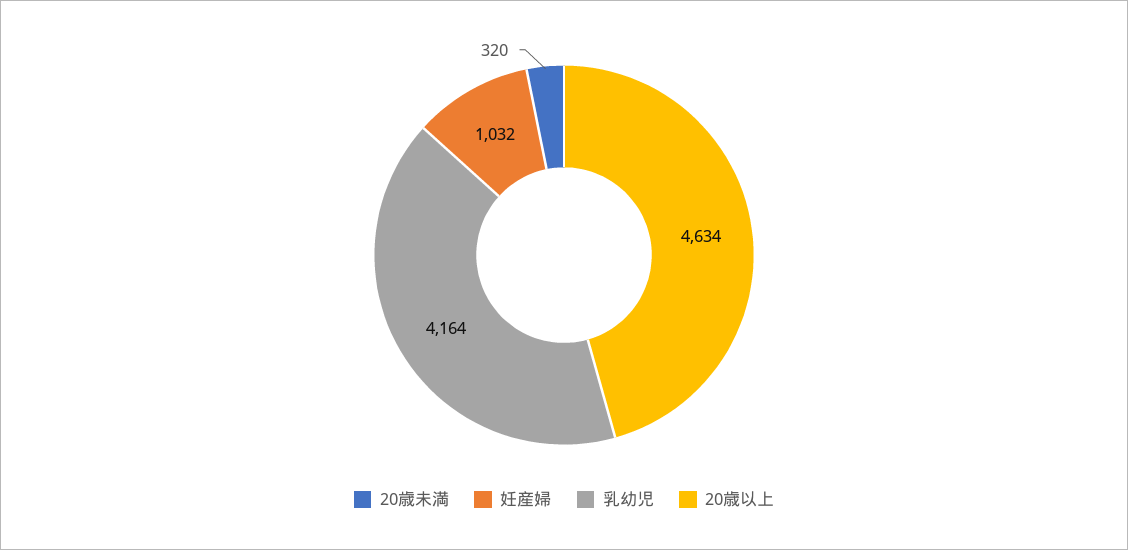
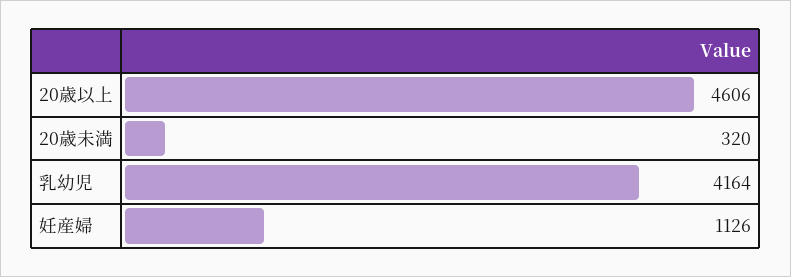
妊産婦: 1032 -> 1126
20歳以上: 4634 -> 4606

